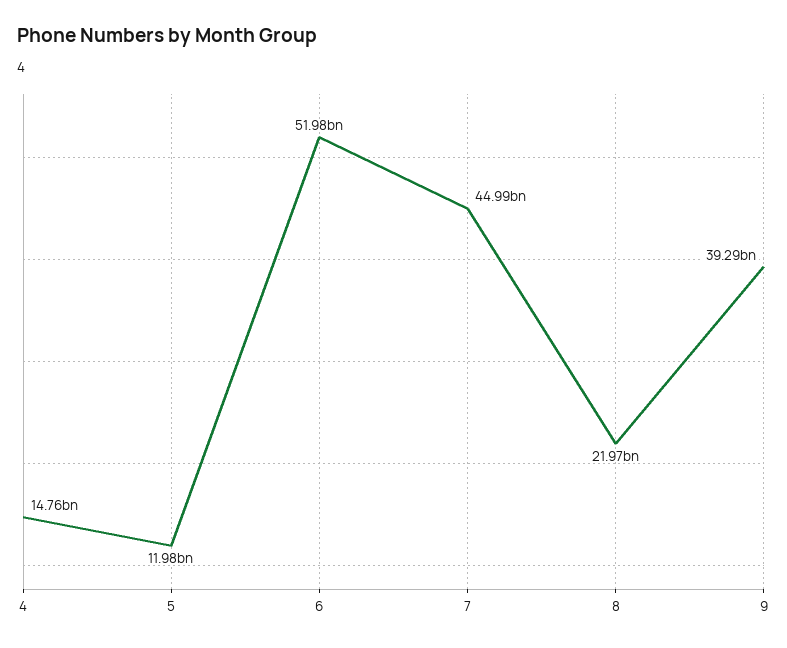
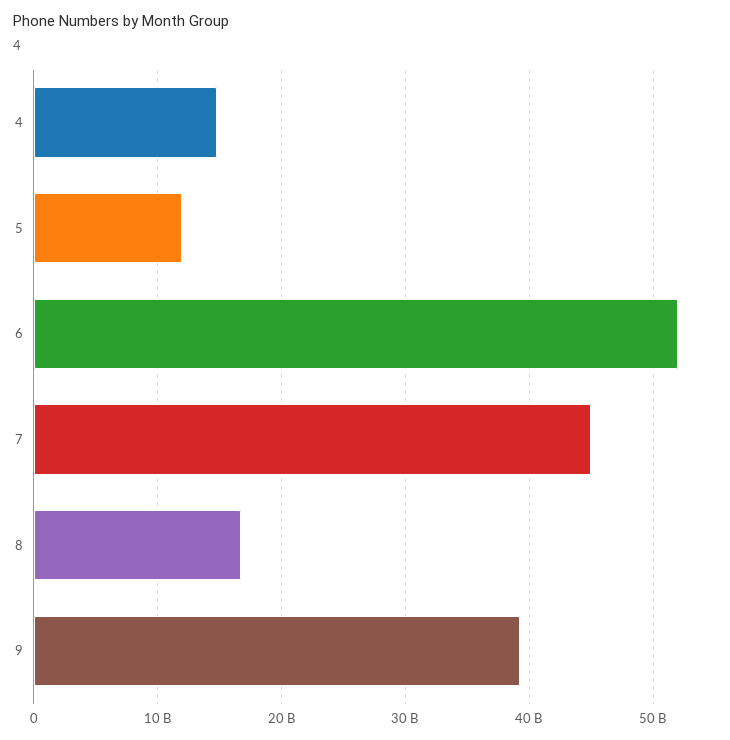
8: 21970000000 -> 17000000000

